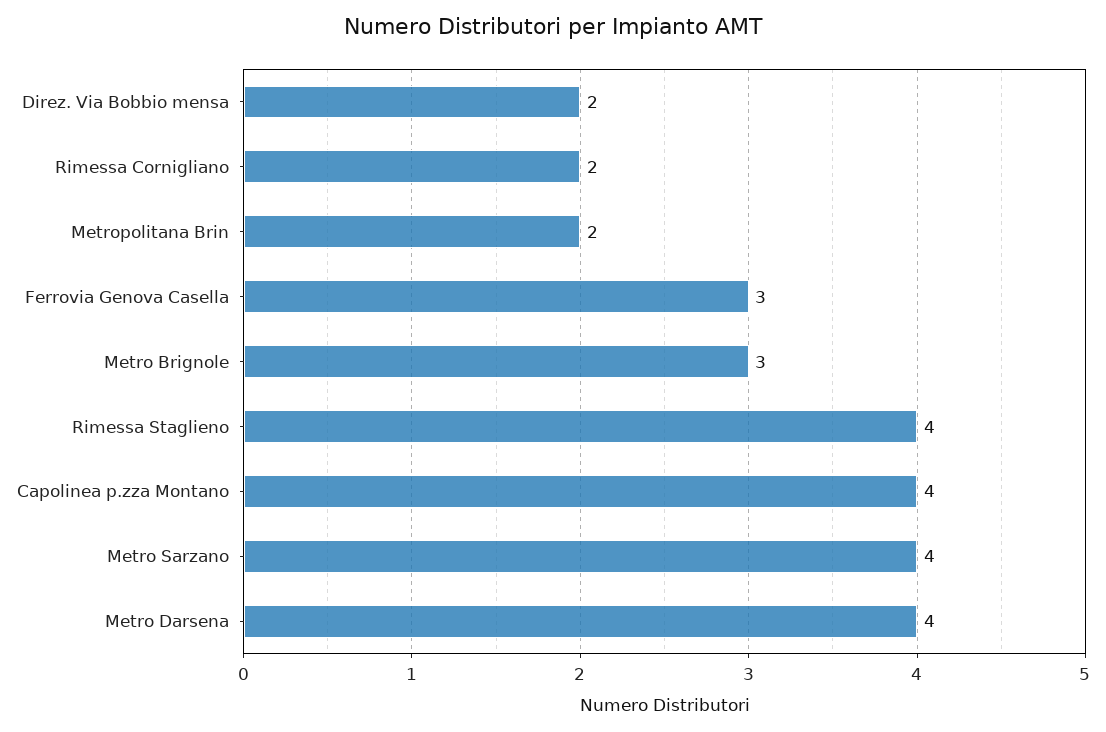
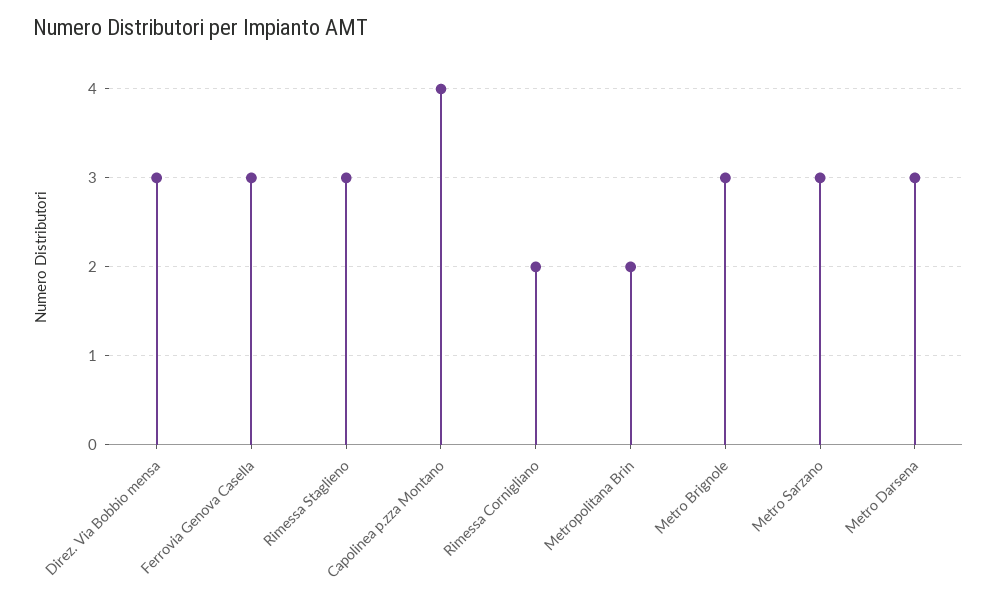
Direz. Via Bobbio mensa: 2 -> 3
Rimessa Staglieno: 4 -> 3
Metro Sarzano: 4 -> 3
Metro Darsena: 4 -> 3

